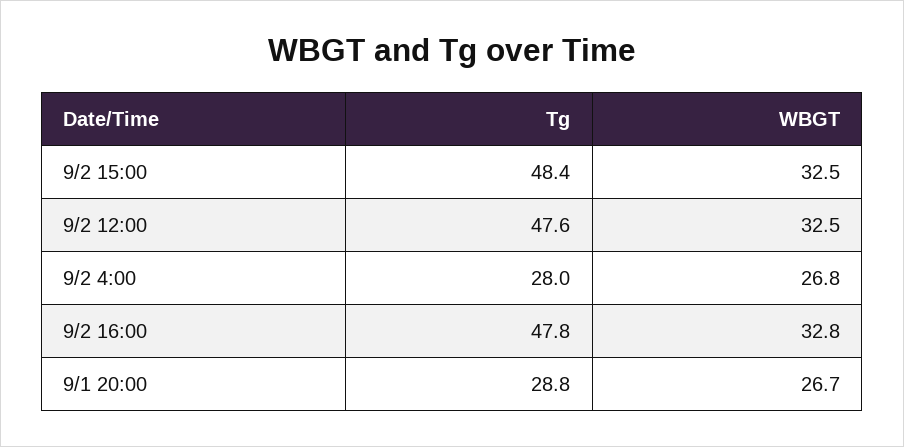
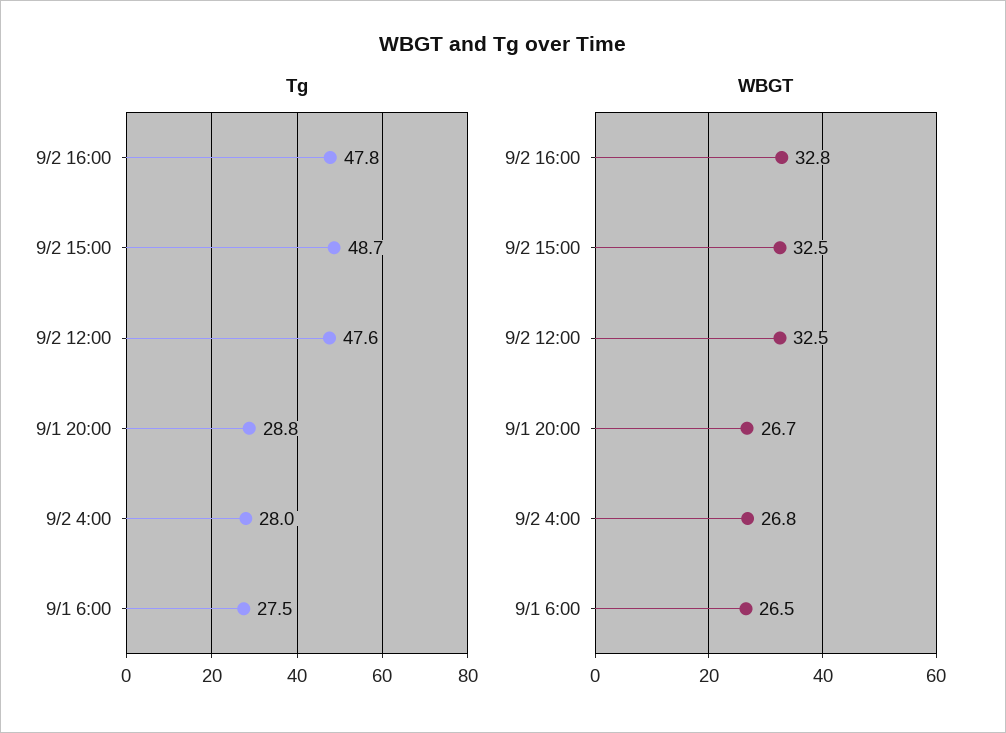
Tg, 9/2 15:00: 48.4 -> 48.7
Tg, 9/1 6:00: none -> 27.5
WBGT, 9/1 6:00: none -> 26.5

